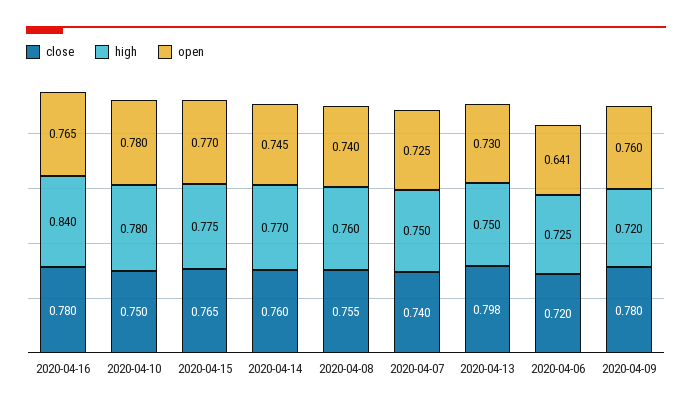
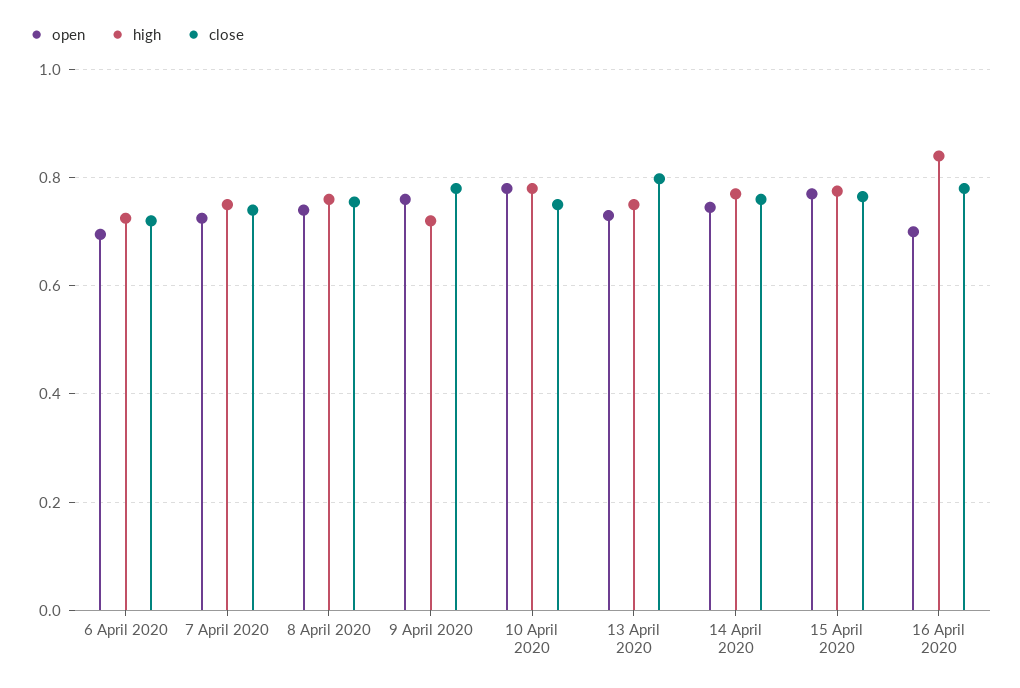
open, 2020-04-16: 0.765 -> 0.7
open, 2020-04-06: 0.641 -> 0.7

